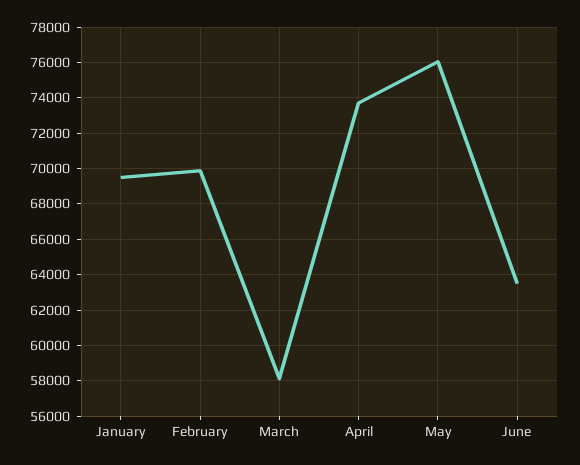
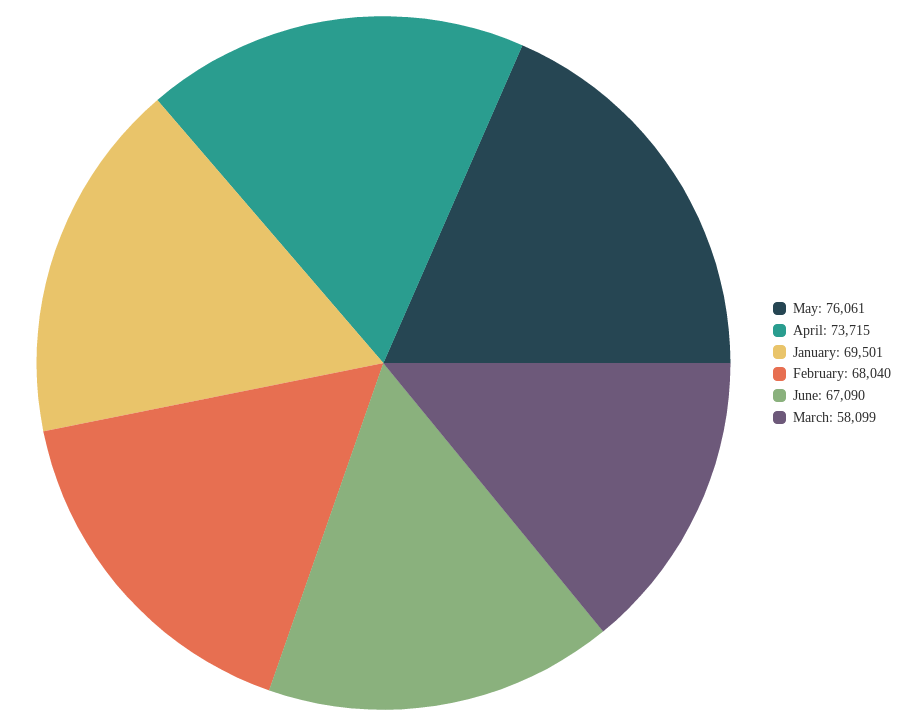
February: 70000 -> 68040
June: 63500 -> 67090

